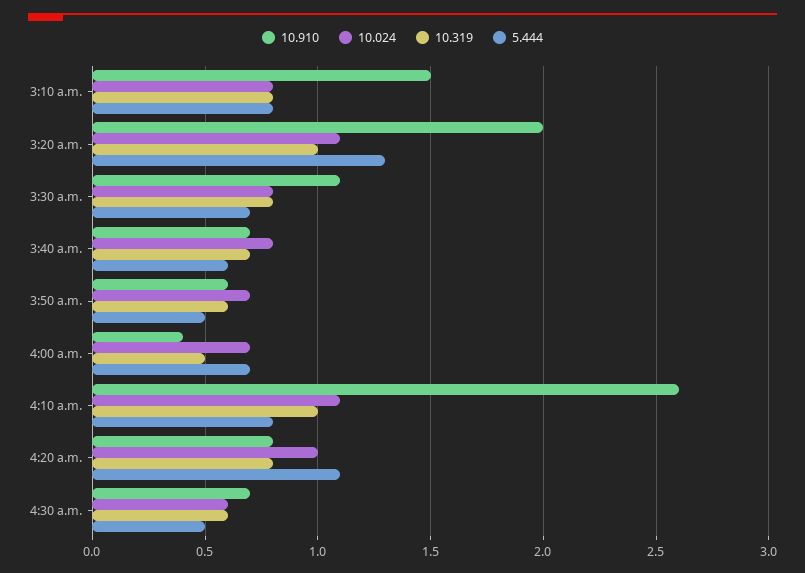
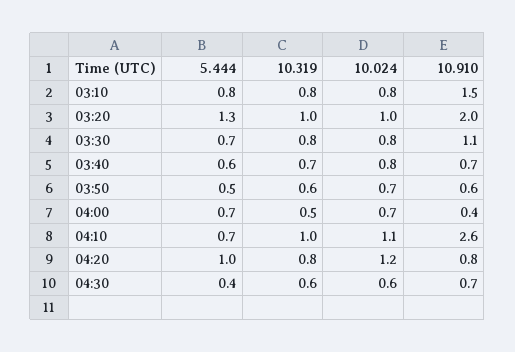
10.024, 3:20 a.m.: 1.1 -> 1
5.444, 4:10 a.m.: 0.8 -> 0.7
10.024, 4:20 a.m.: 1 -> 1.2
5.444, 4:20 a.m.: 1.1 -> 1
5.444, 4:30 a.m.: 0.5 -> 0.4

